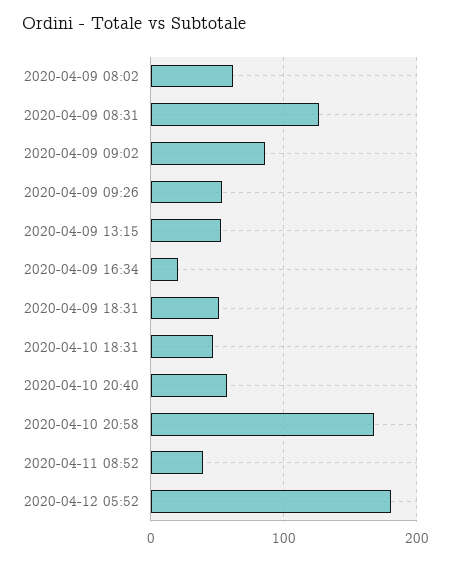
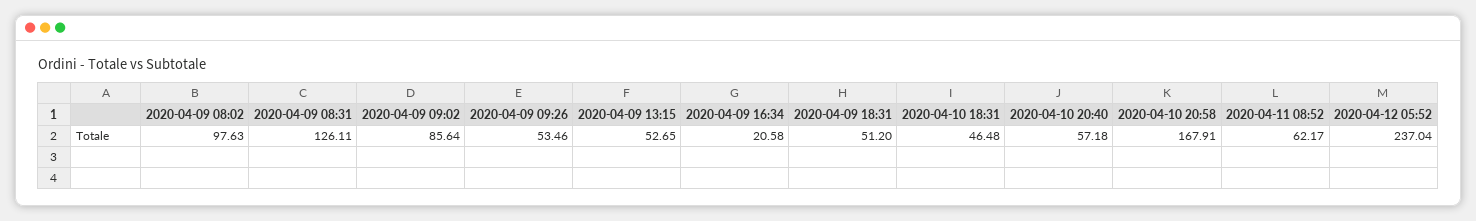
2020-04-09 08:02: 60 -> 97.63
2020-04-11 08:52: 40 -> 62.17
2020-04-12 05:52: 180 -> 237.04

